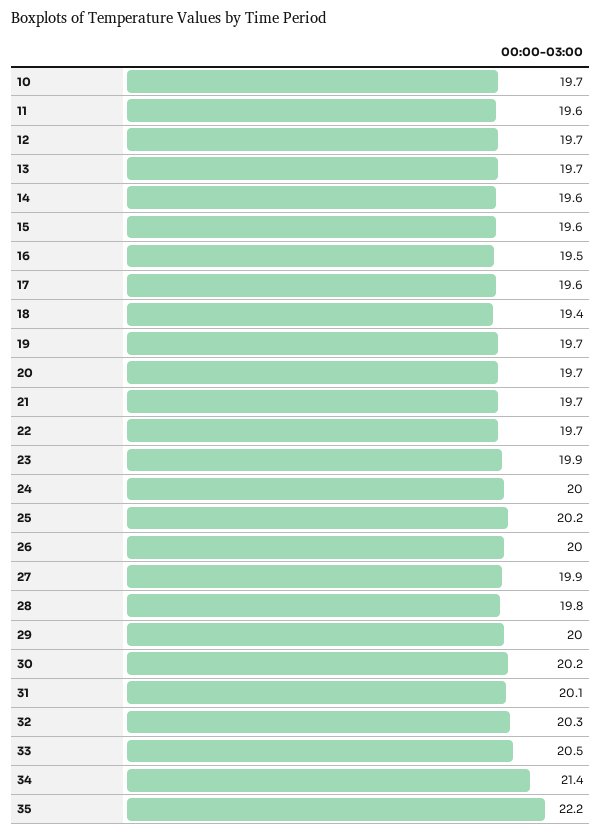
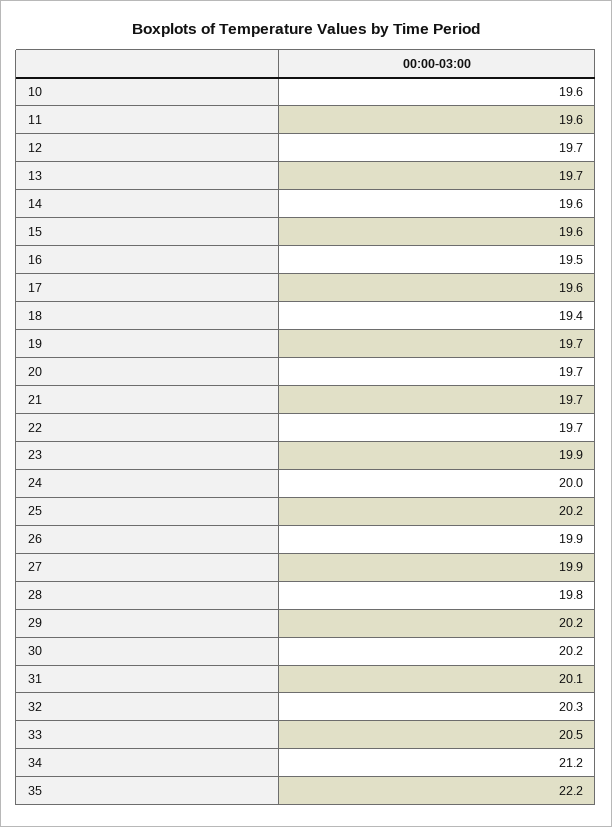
10: 19.7 -> 19.6
26: 20 -> 19.9
29: 20 -> 20.2
34: 21.4 -> 21.2

